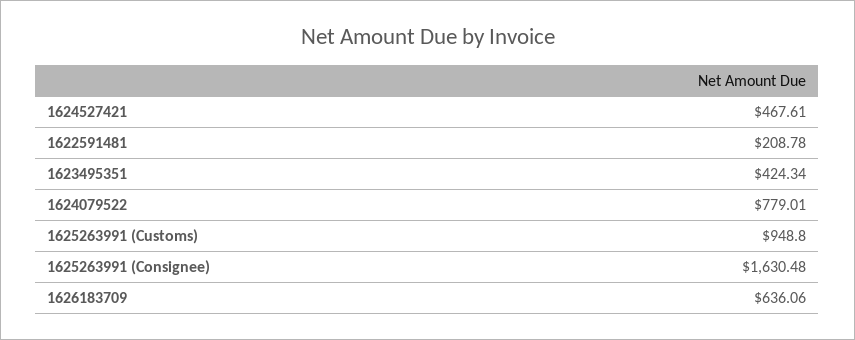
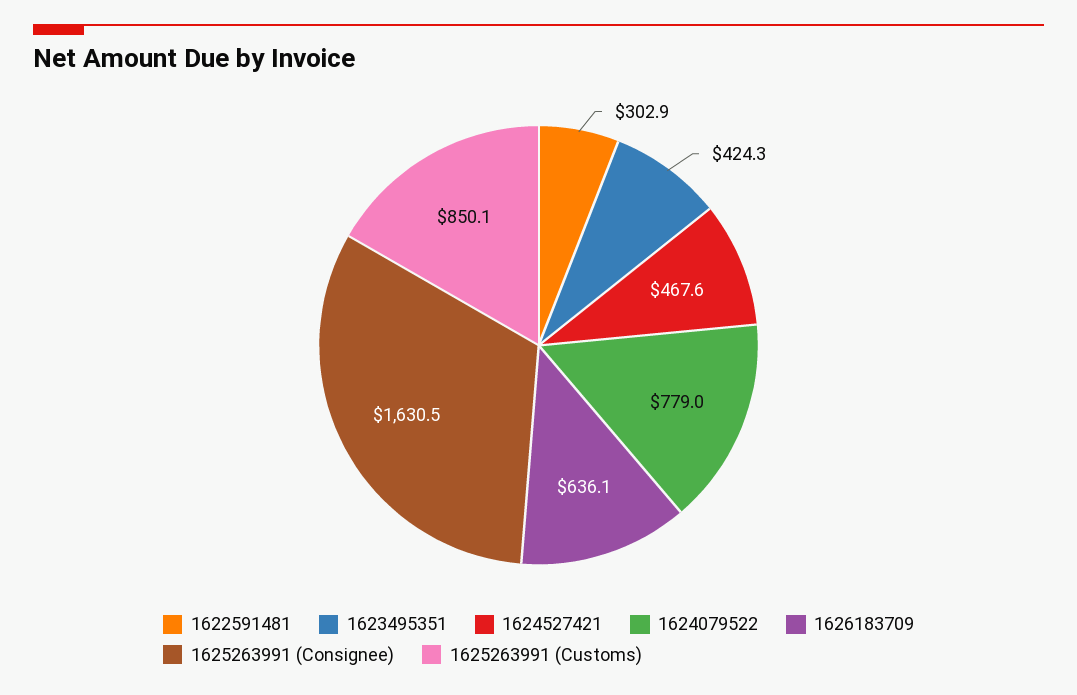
1622591481: 208.78 -> 302.9
1625263991 (Customs): 948.8 -> 850.1

